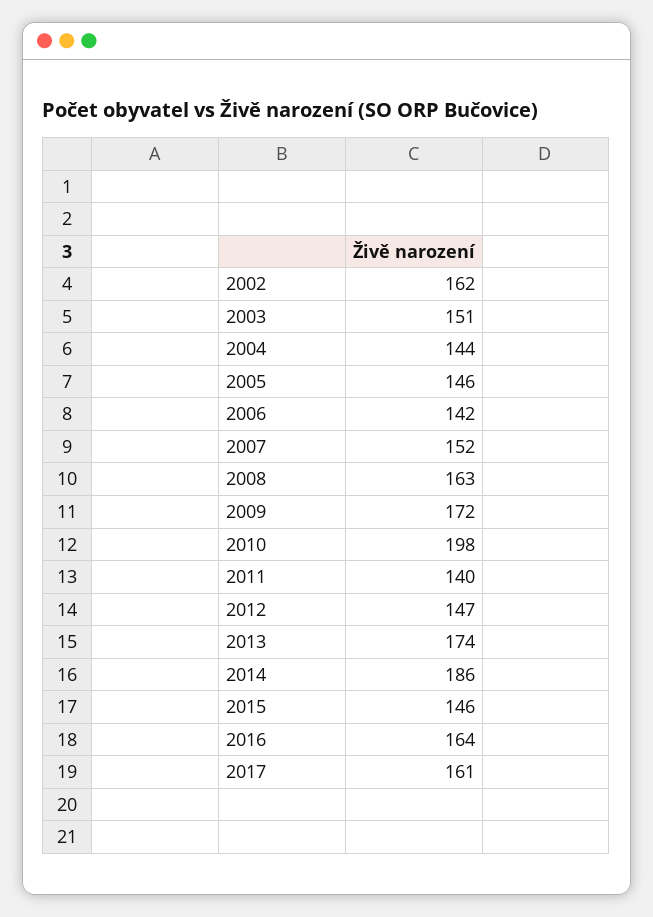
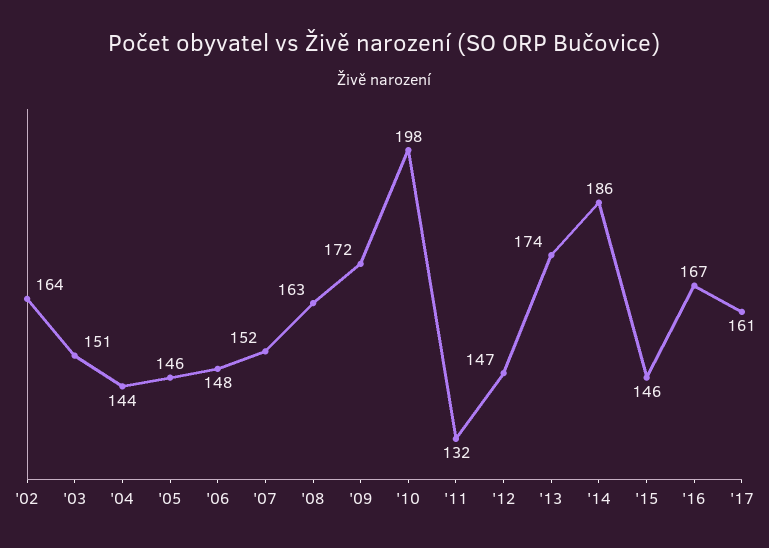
2002: 162 -> 164
2006: 142 -> 148
2011: 140 -> 132
2016: 164 -> 167

